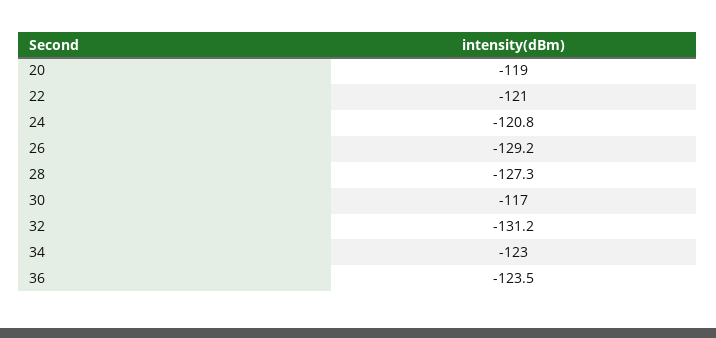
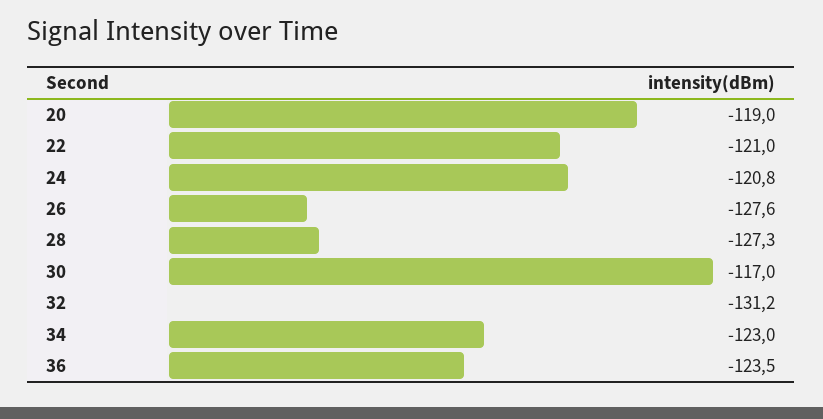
26: -129.2 -> -127.6

